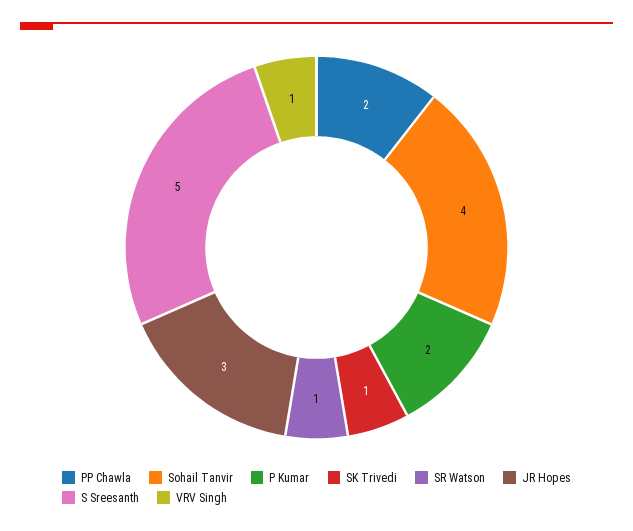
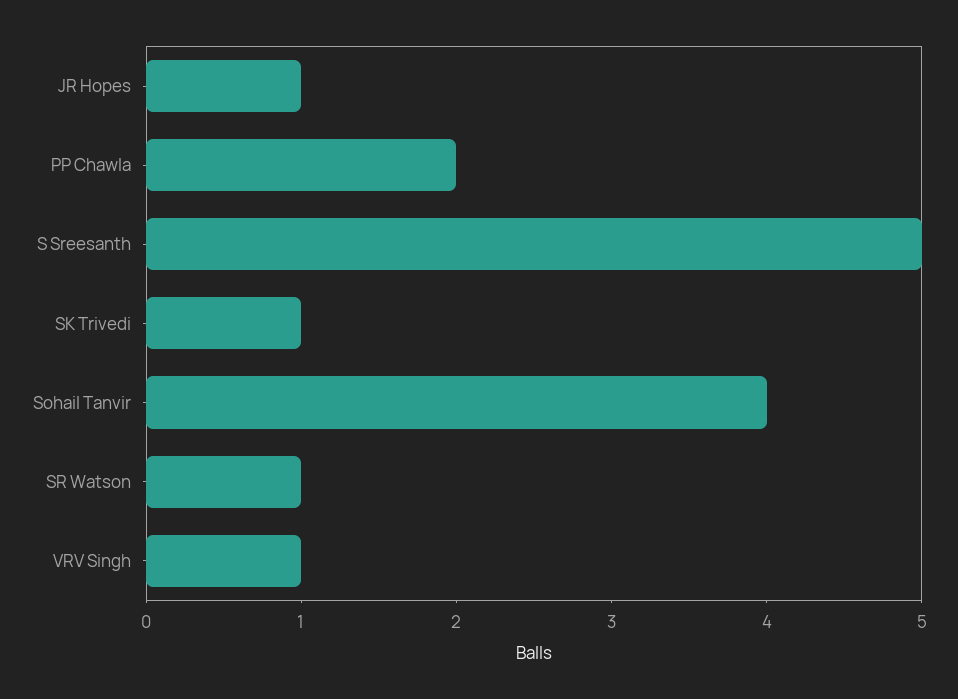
P Kumar: 2 -> none
JR Hopes: 3 -> 1

